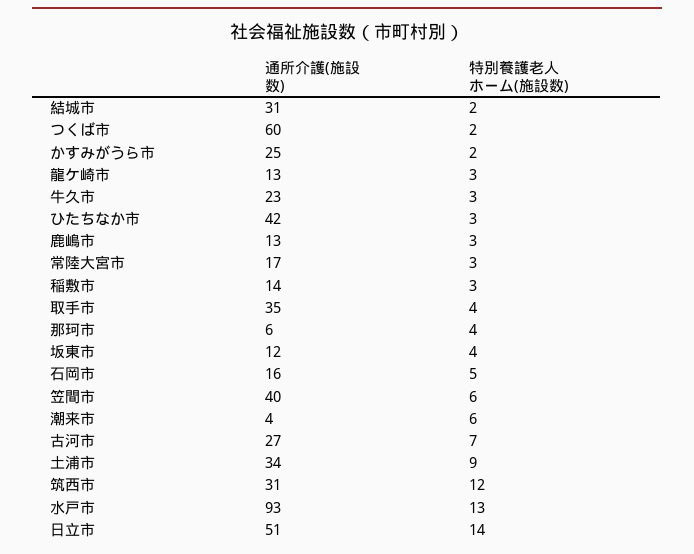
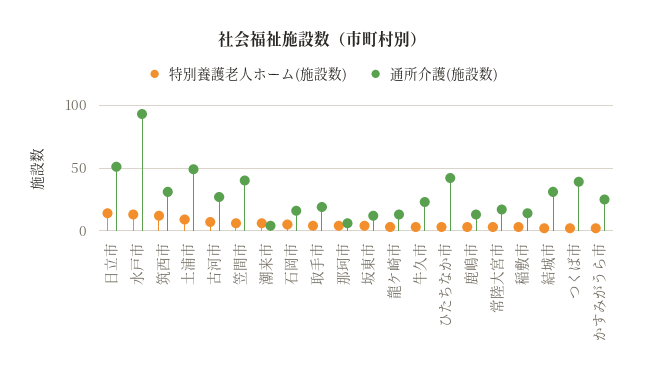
通所介護(施設数), つくば市: 60 -> 40
通所介護(施設数), 取手市: 35 -> 20
通所介護(施設数), 土浦市: 34 -> 50

